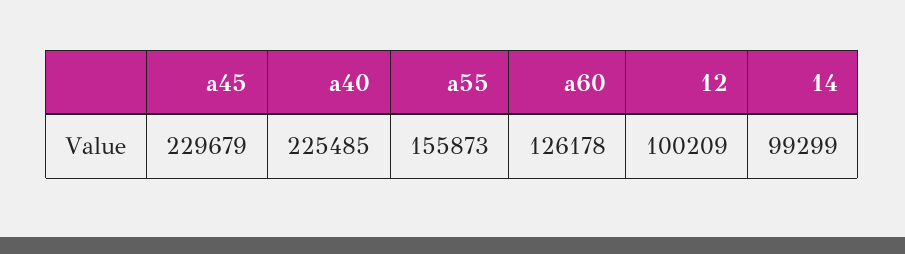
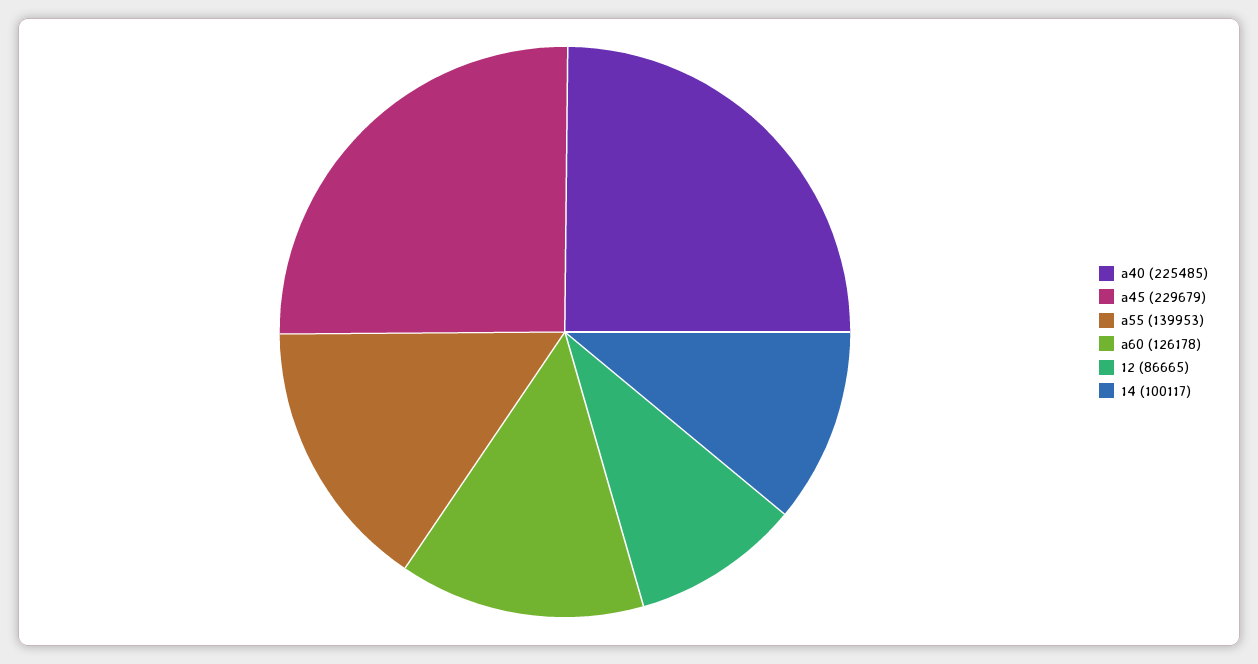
a55: 155873 -> 139953
12: 100209 -> 86665
14: 99299 -> 100117

